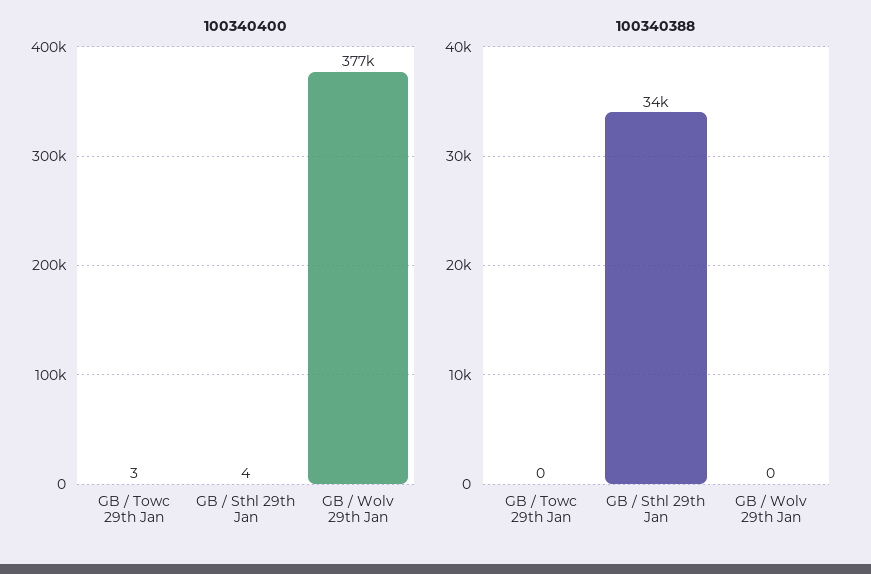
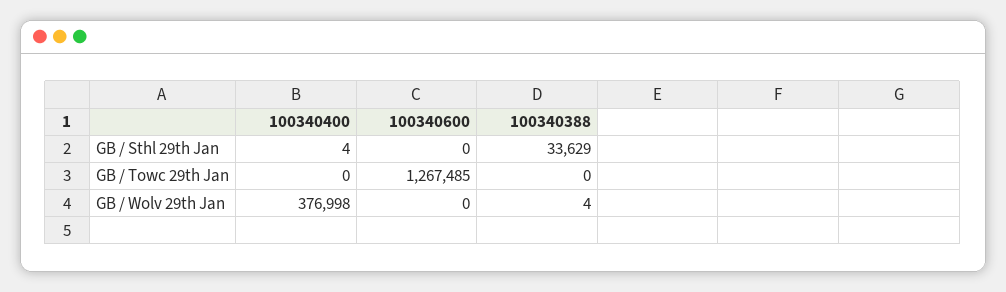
100340400, GB / Towc 29th Jan: 3 -> 0
100340388, GB / Wolv 29th Jan: 0 -> 4
100340600, GB / Sthl 29th Jan: none -> 0
100340600, GB / Towc 29th Jan: none -> 1267485
100340600, GB / Wolv 29th Jan: none -> 0

